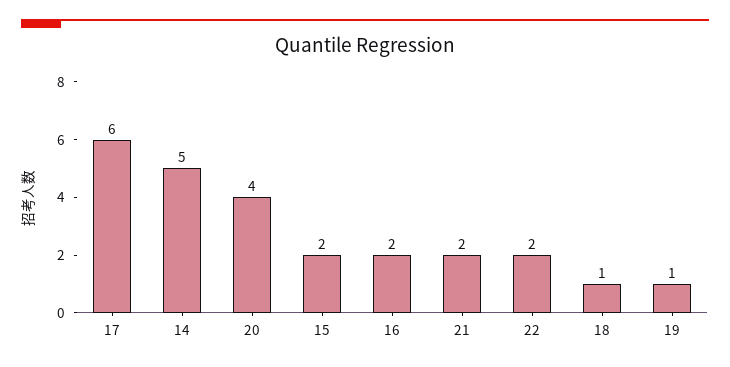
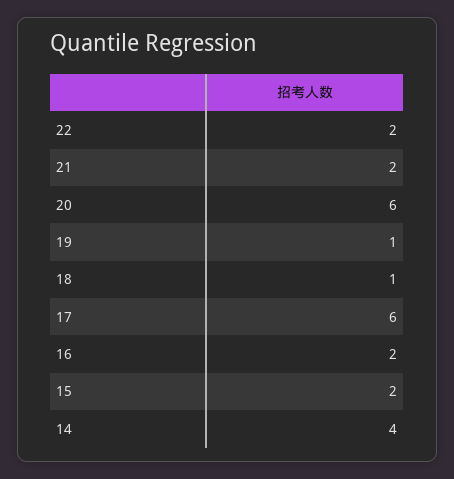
14: 5 -> 4
20: 4 -> 6

